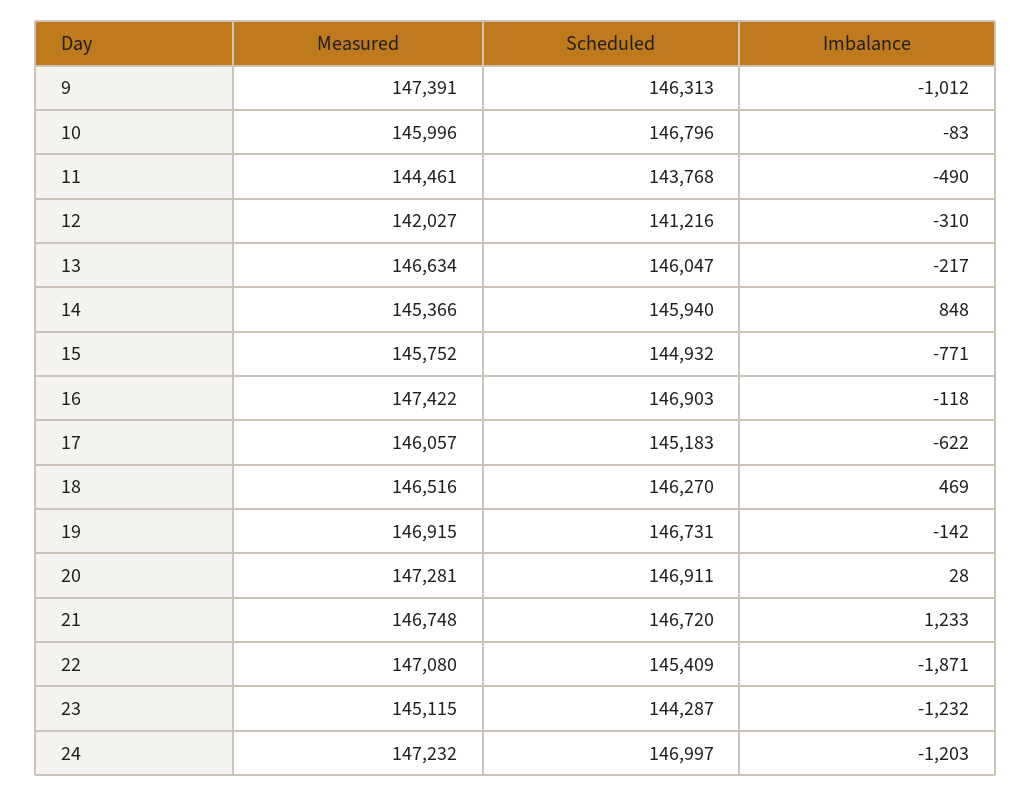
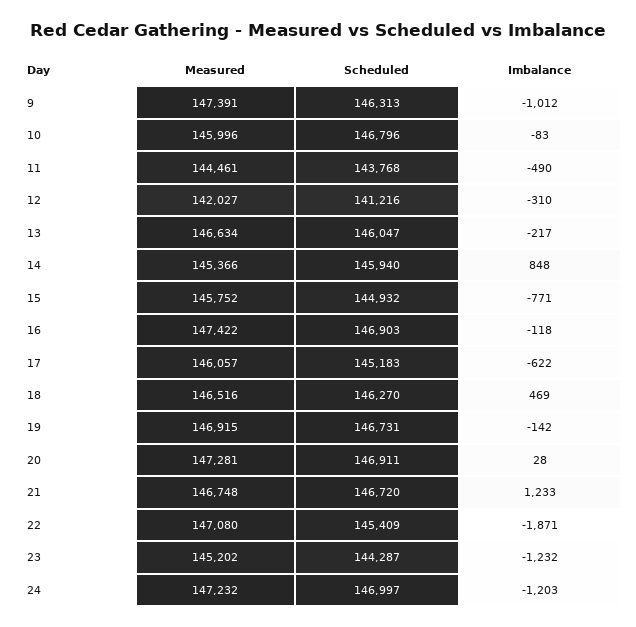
Measured, 23: 145115 -> 145202

